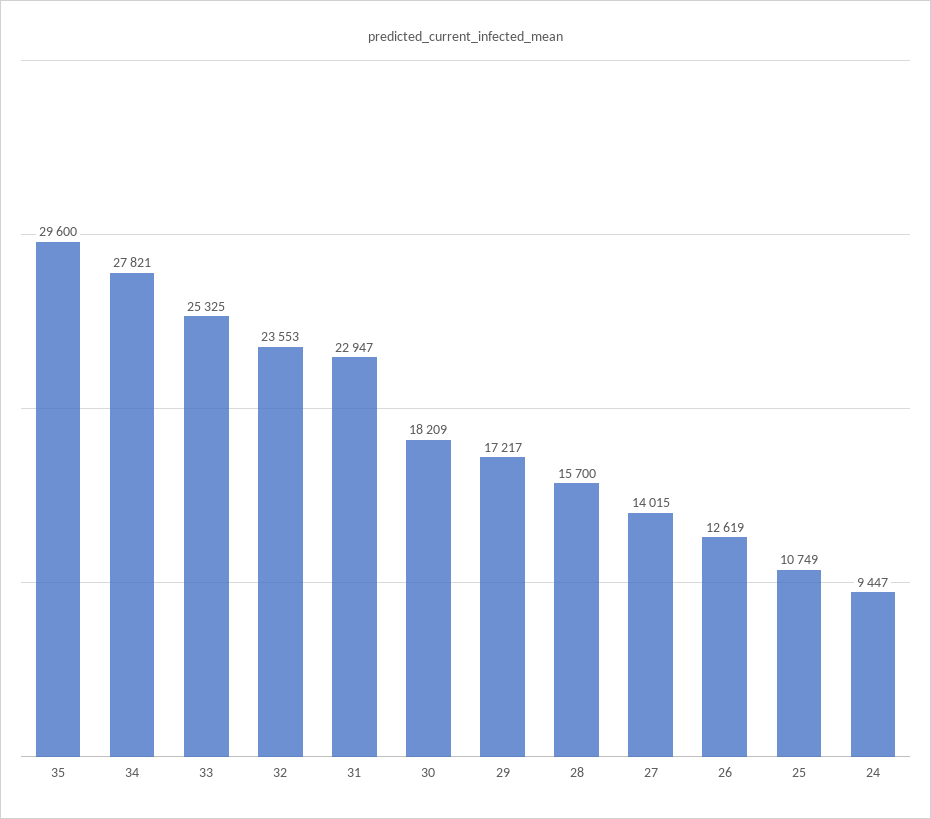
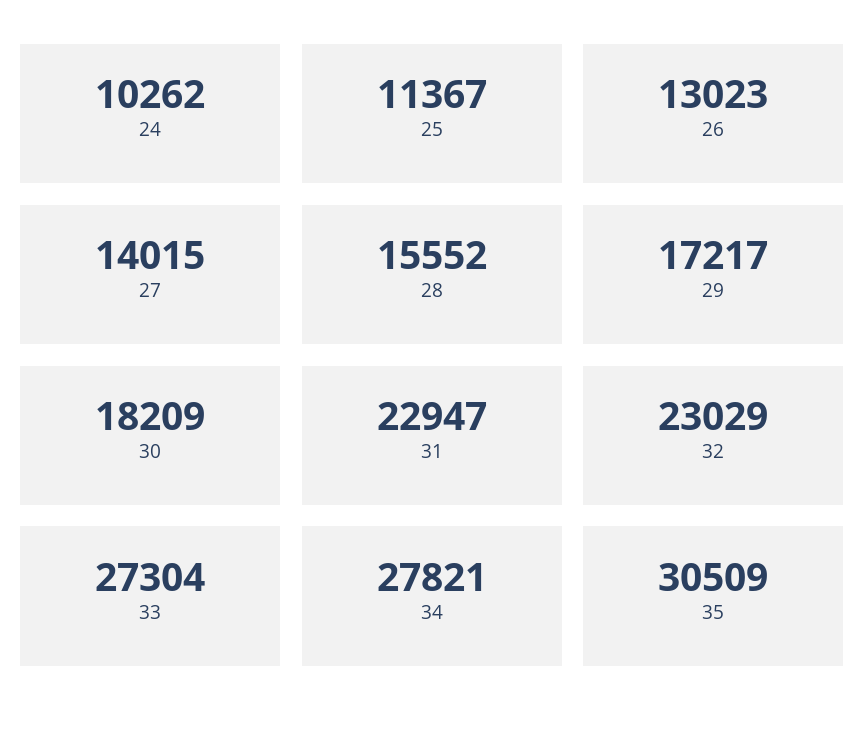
35: 29600 -> 30509
33: 25325 -> 27304
32: 23553 -> 23029
28: 15700 -> 15552
26: 12619 -> 13023
25: 10749 -> 11367
24: 9447 -> 10262

